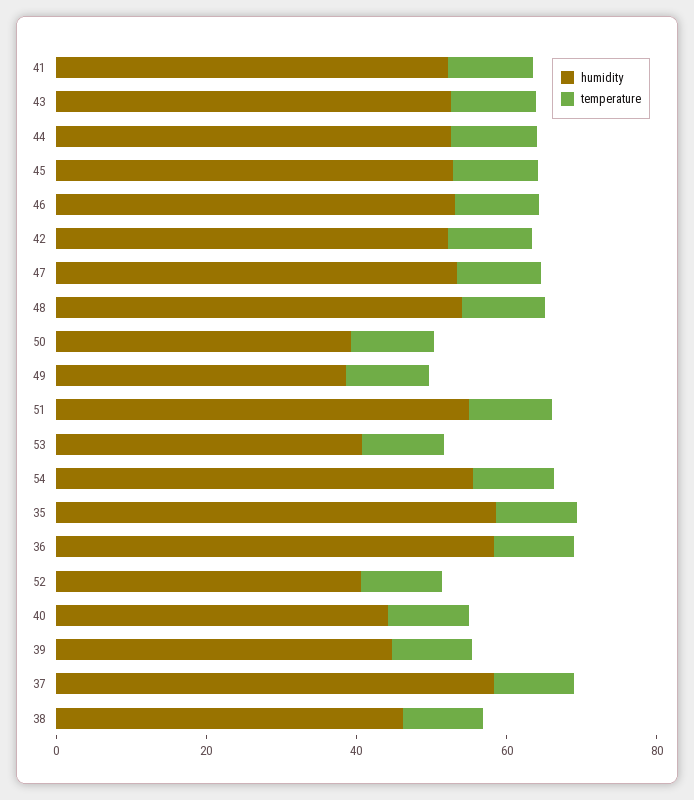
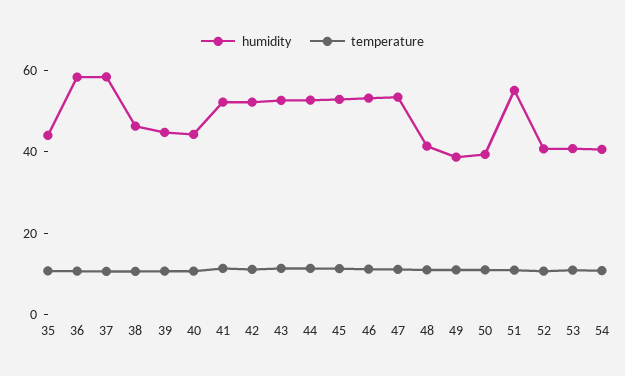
humidity, 48: 55 -> 40
humidity, 54: 55 -> 40
humidity, 35: 60 -> 45

